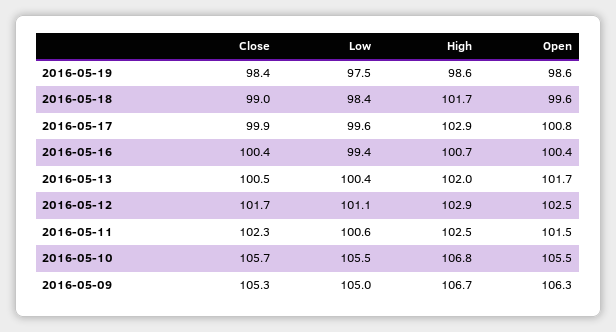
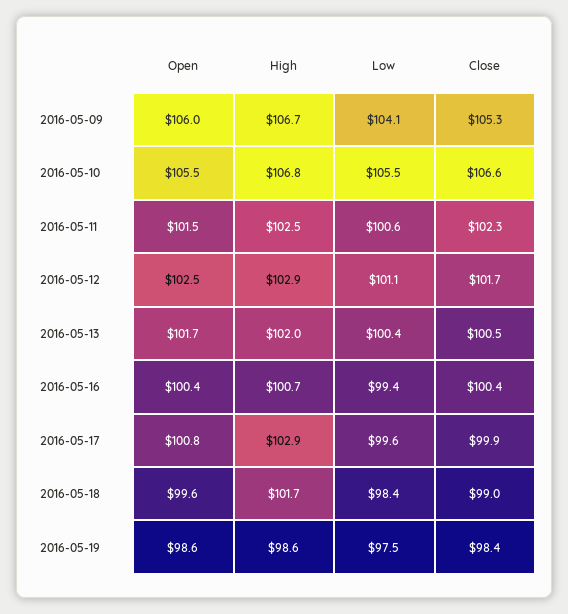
Close, 2016-05-10: 105.7 -> 106.6
Low, 2016-05-09: 105 -> 104.1
Open, 2016-05-09: 106.3 -> 106

